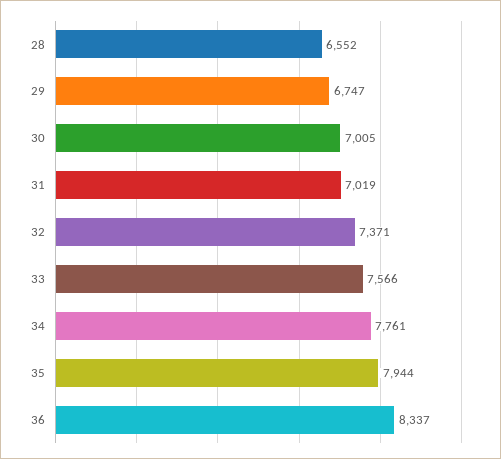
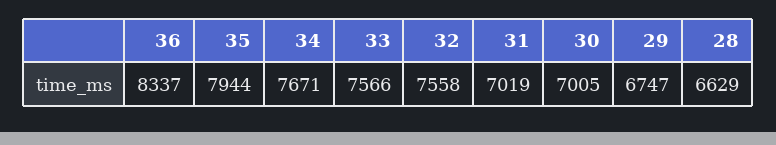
28: 6552 -> 6629
32: 7371 -> 7558
34: 7761 -> 7671

